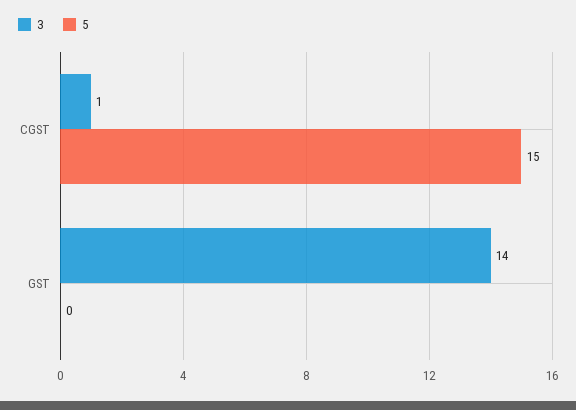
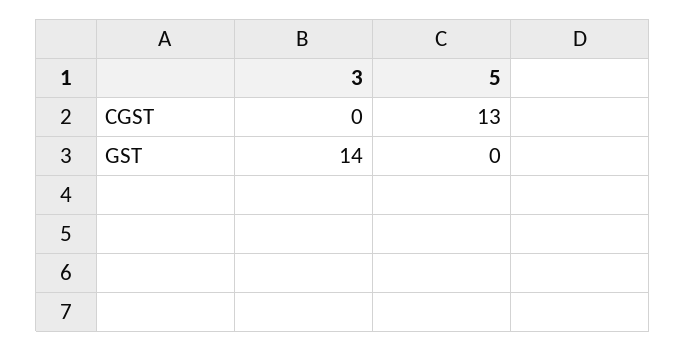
3, CGST: 1 -> 0
5, CGST: 15 -> 13

